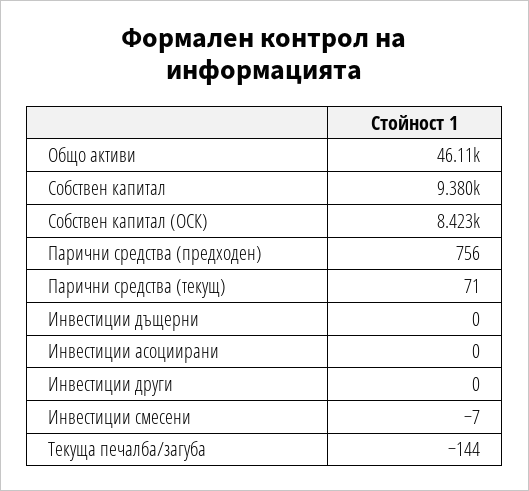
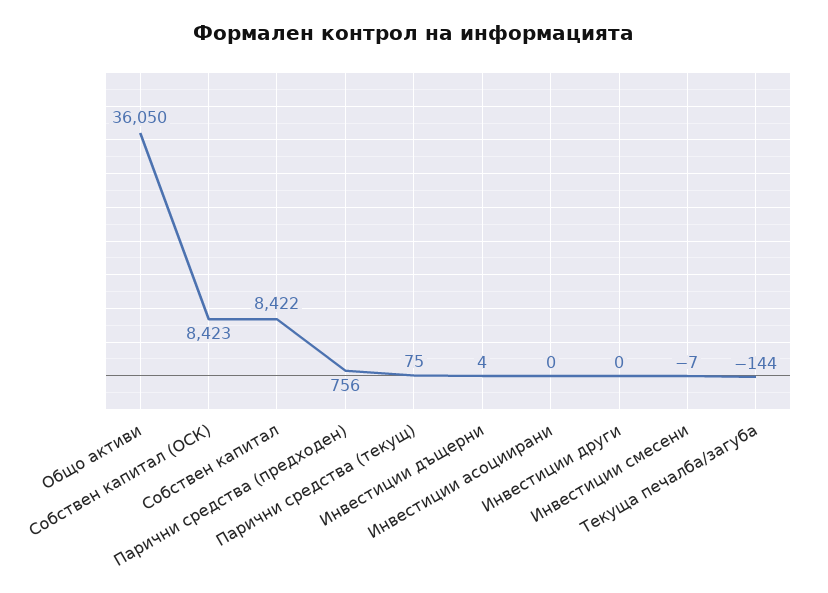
Общо активи: 46110 -> 36050
Собствен капитал: 9380 -> 8422
Парични средства (текущ): 71 -> 75
Инвестиции дъщерни: 0 -> 4

